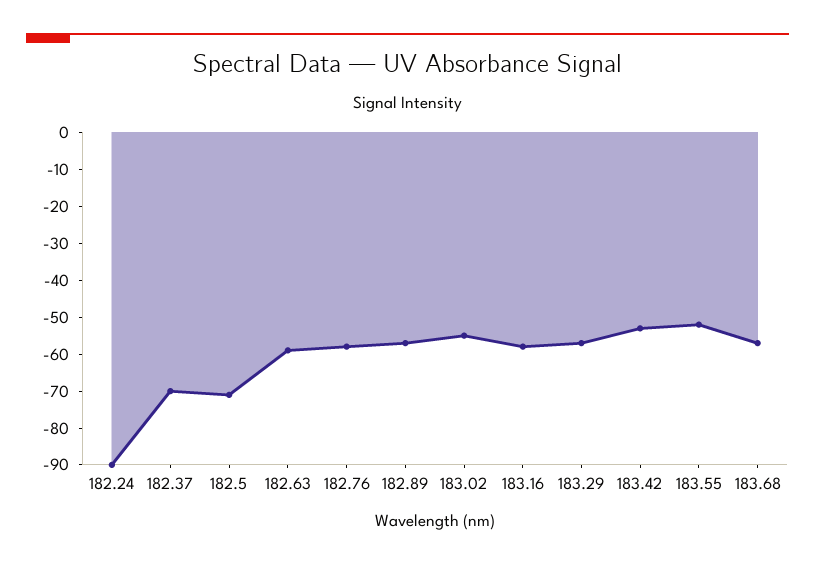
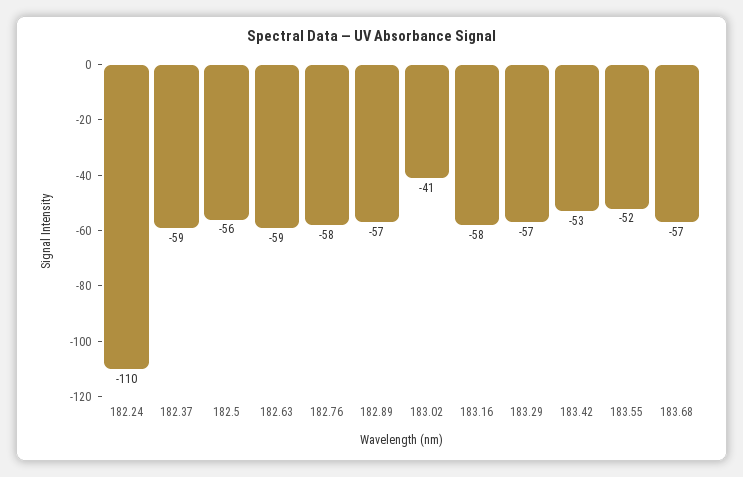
182.24: -90 -> -110
182.37: -70 -> -59
182.5: -70 -> -56
183.02: -55 -> -41

